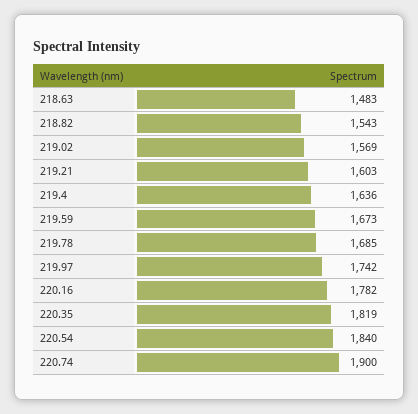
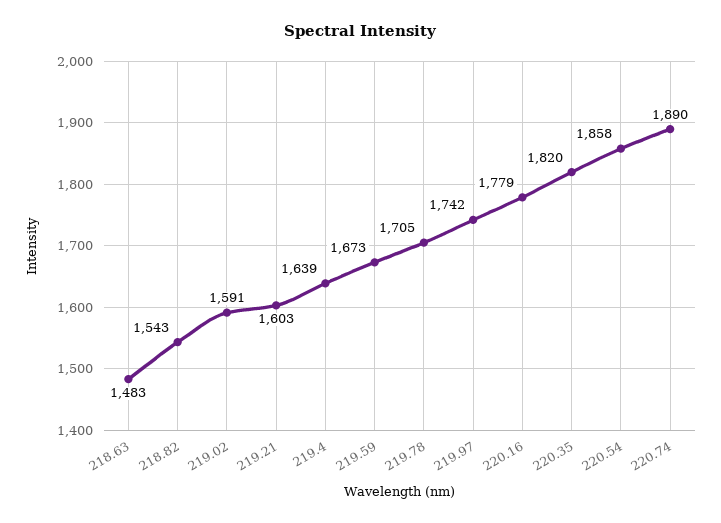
219.02: 1569 -> 1591
219.4: 1636 -> 1639
219.78: 1685 -> 1705
220.16: 1782 -> 1779
220.35: 1819 -> 1820
220.54: 1840 -> 1858
220.74: 1900 -> 1890

